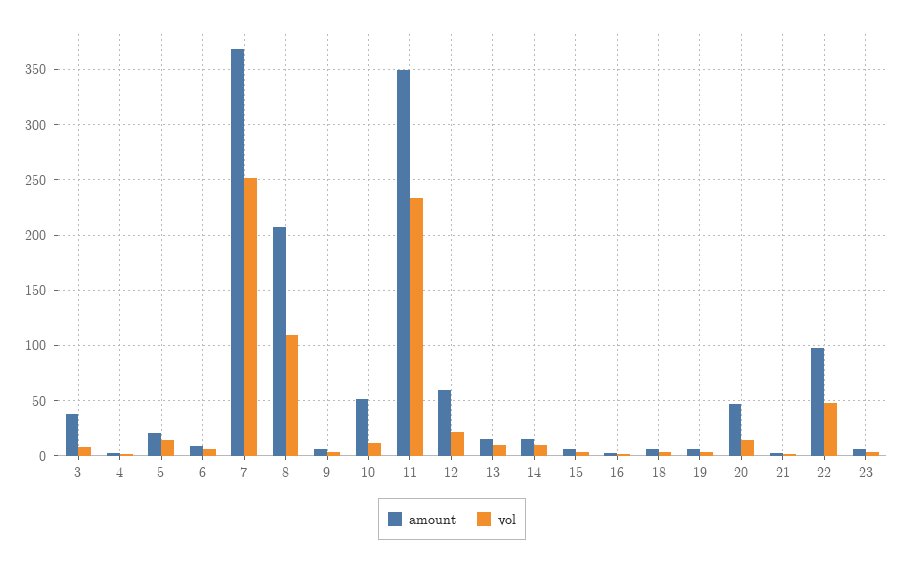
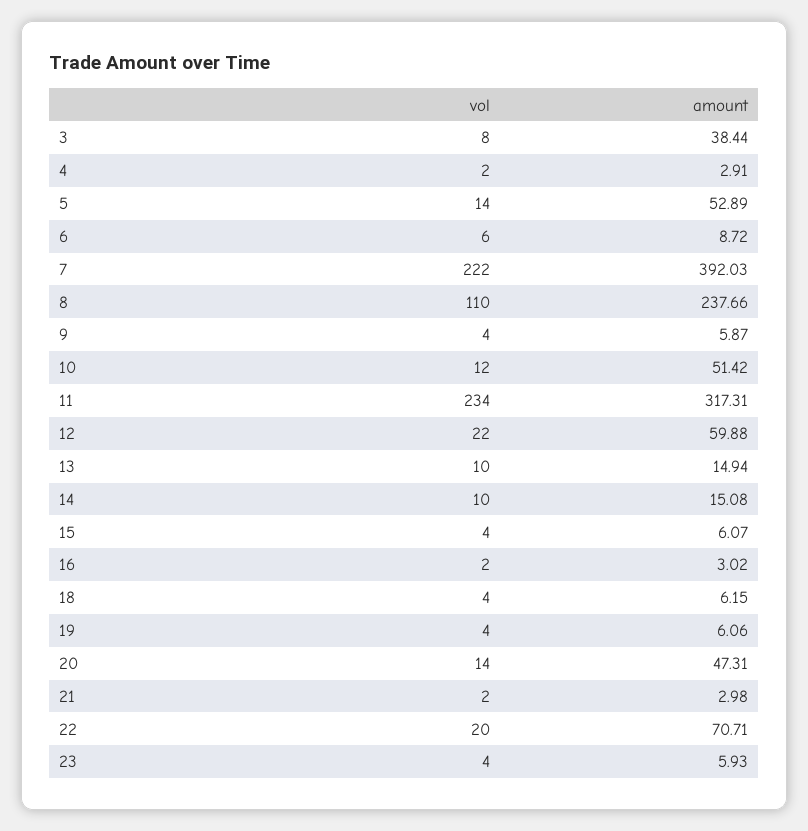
amount, 5: 20 -> 52.89
amount, 7: 370 -> 392.03
vol, 7: 250 -> 222
amount, 8: 210 -> 237.66
amount, 11: 350 -> 317.31
amount, 22: 100 -> 70.71
vol, 22: 50 -> 20

